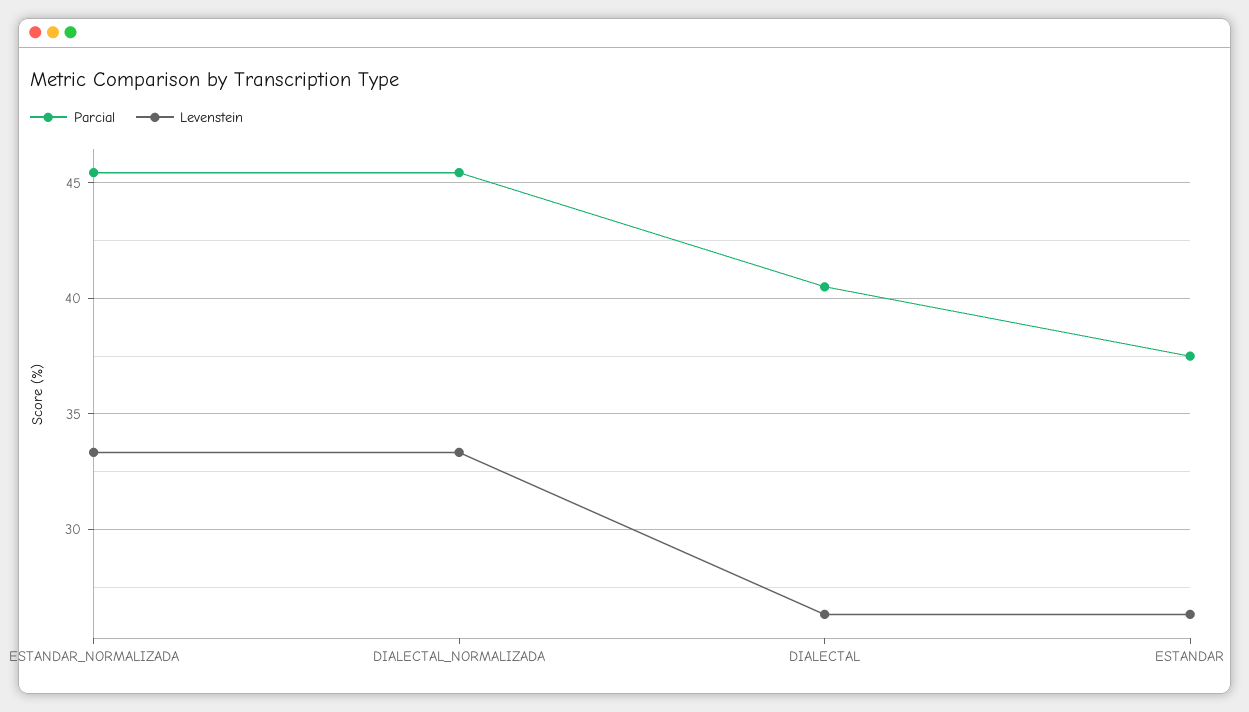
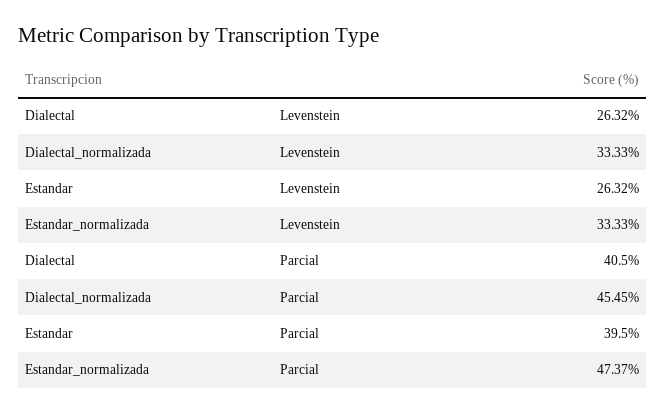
Parcial, ESTANDAR_NORMALIZADA: 45.5 -> 47.37
Parcial, ESTANDAR: 37.5 -> 39.5

